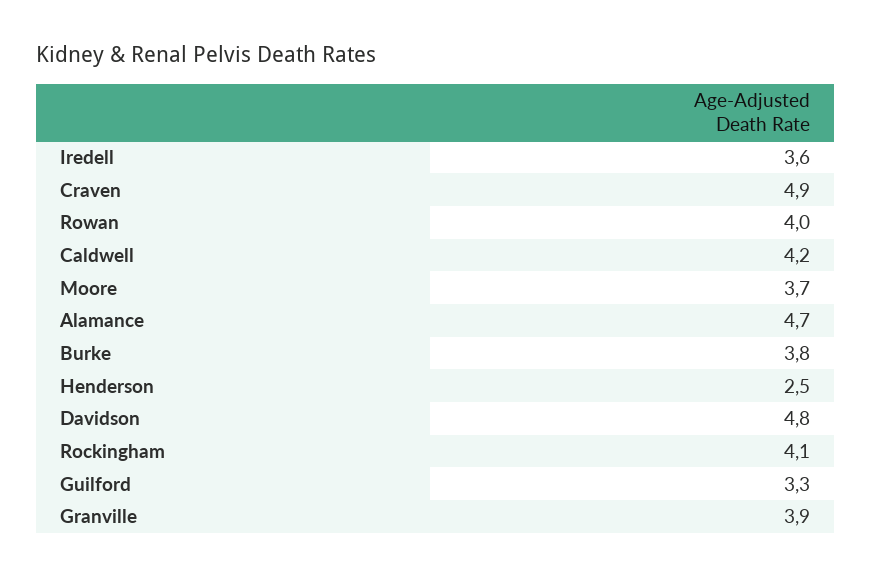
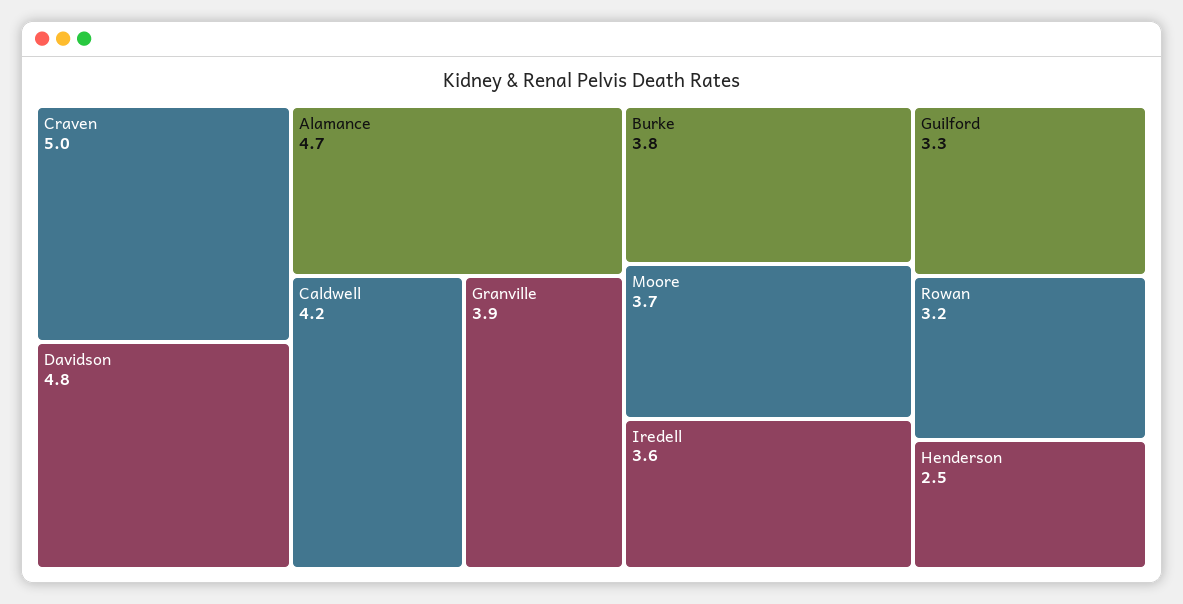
Craven: 4.9 -> 5
Rowan: 4 -> 3.2
Rockingham: 4.1 -> none

